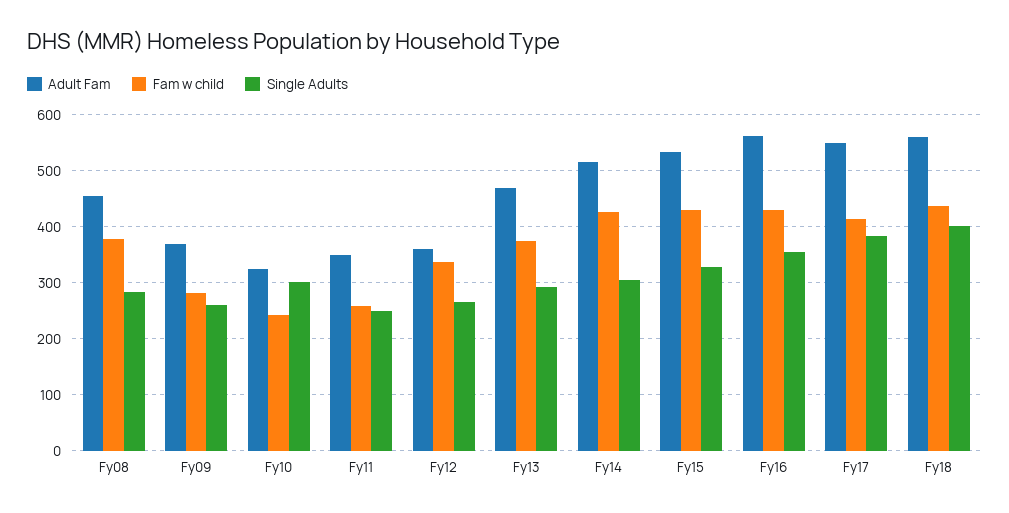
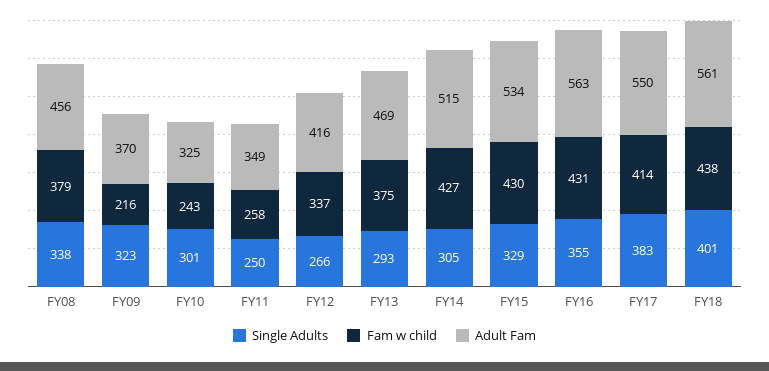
Single Adults, Fy08: 280 -> 338
Fam w child, Fy09: 280 -> 216
Single Adults, Fy09: 260 -> 323
Adult Fam, Fy12: 360 -> 416

